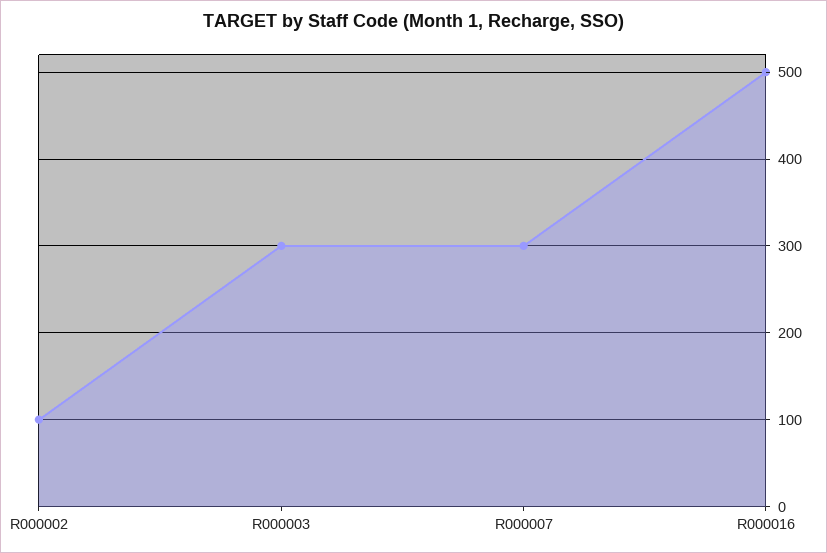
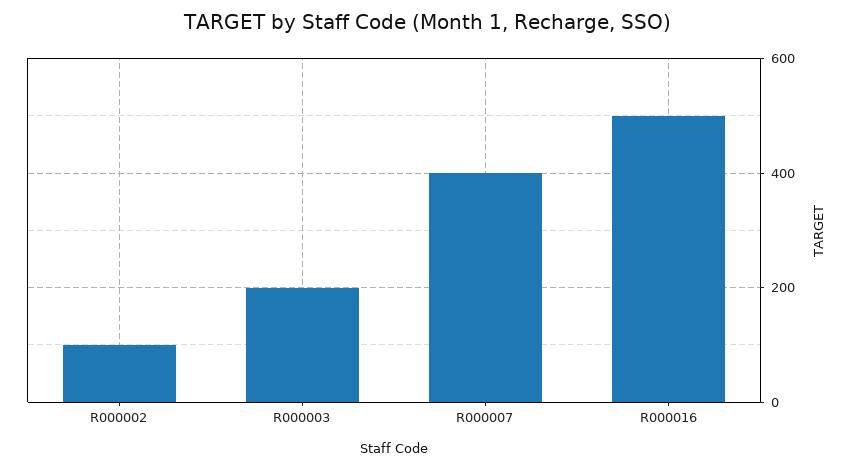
R000003: 300 -> 200
R000007: 300 -> 400

